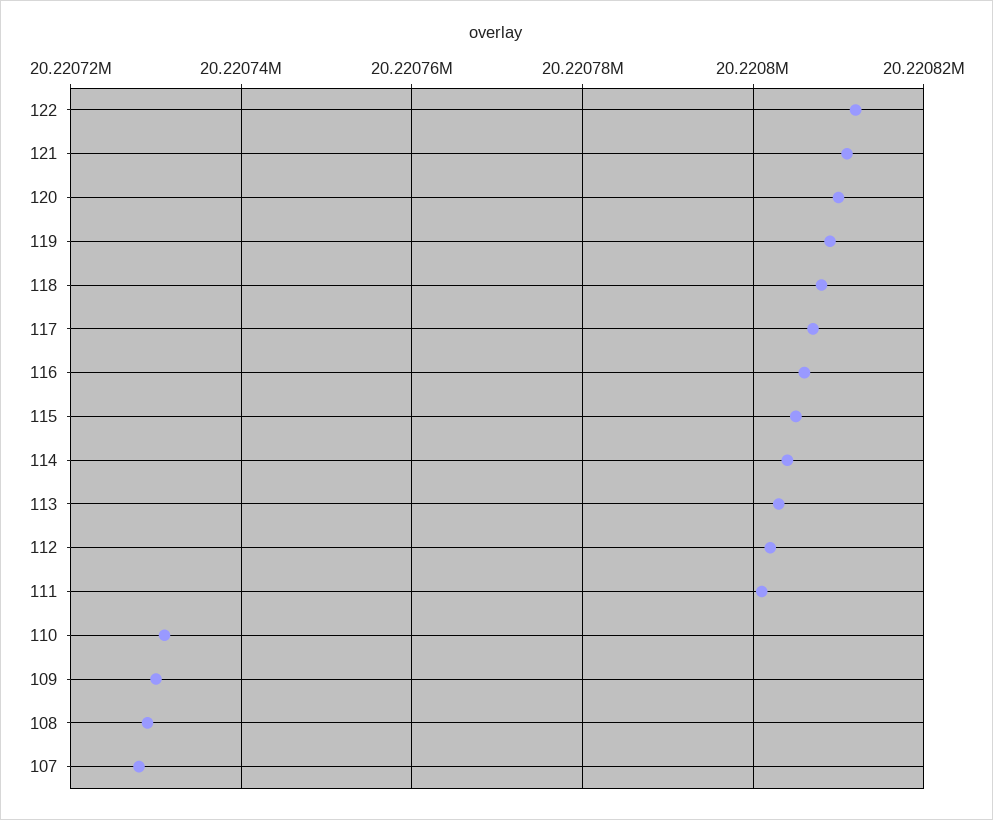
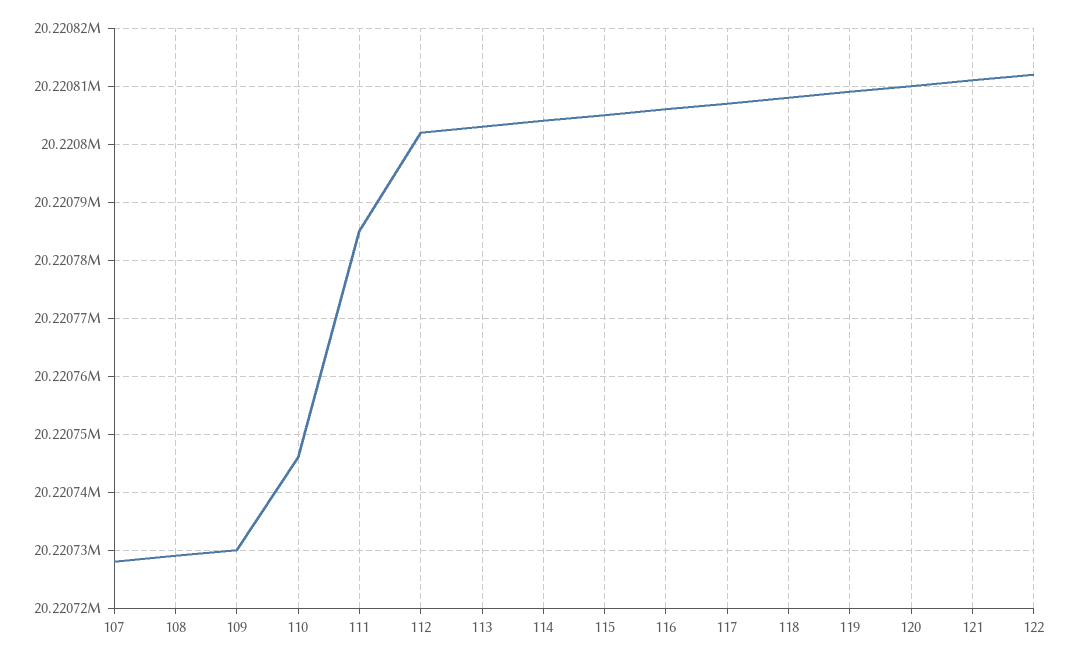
111: 20220800 -> 20220785
110: 20220730 -> 20220745

